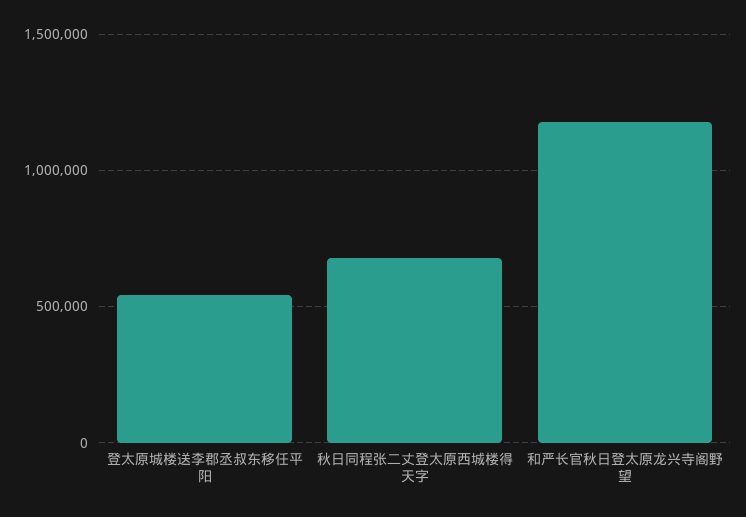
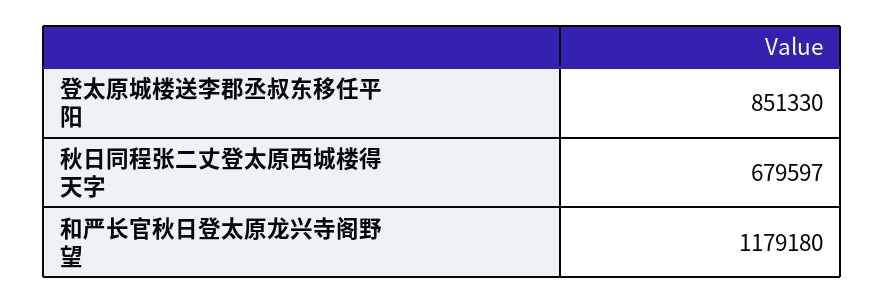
登太原城楼送李郡丞叔东移任平阳: 550000 -> 851330

